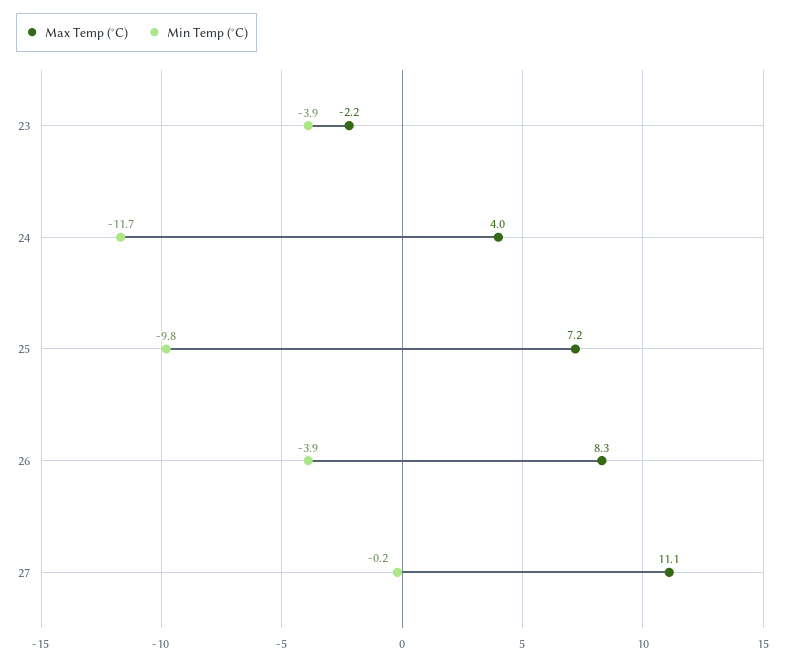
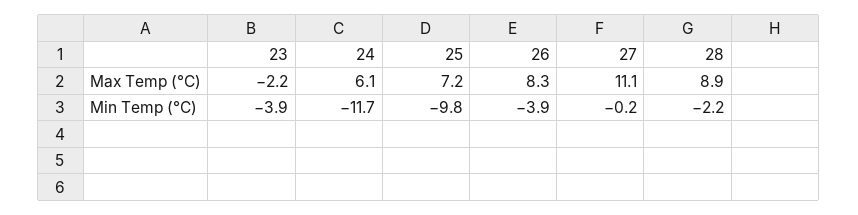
Max Temp (°C), 24: 4 -> 6.1
Max Temp (°C), 28: none -> 8.9
Min Temp (°C), 28: none -> -2.2

